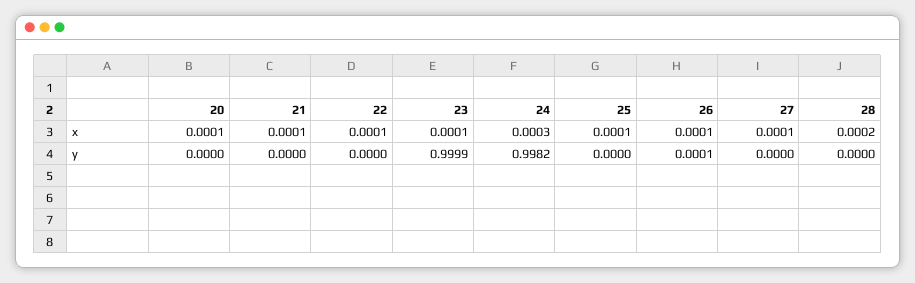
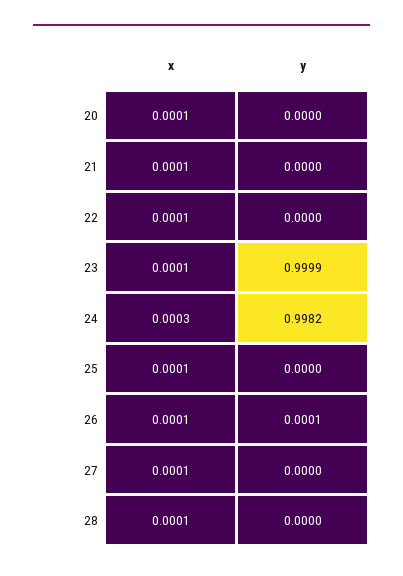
28, x: 0.0002 -> 0.0001

